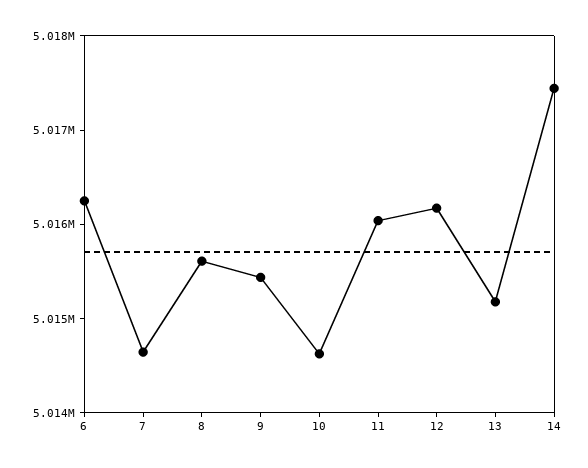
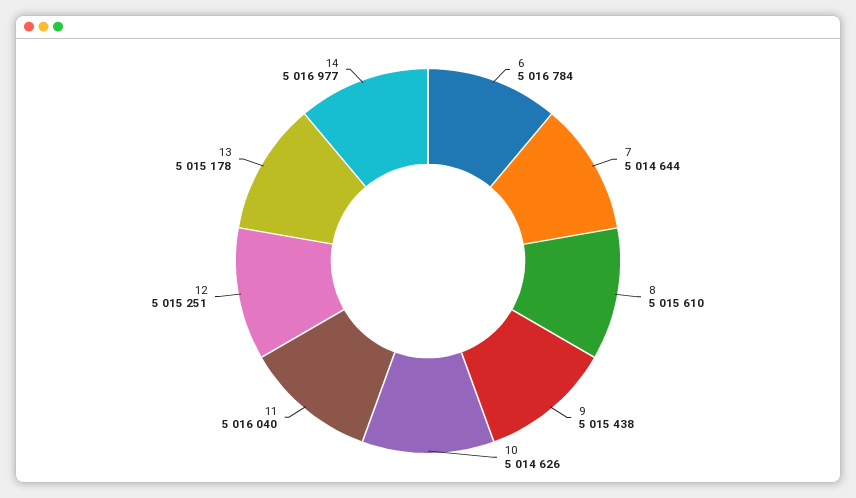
6: 5016200 -> 5016784
12: 5016200 -> 5015251
14: 5017400 -> 5016977

